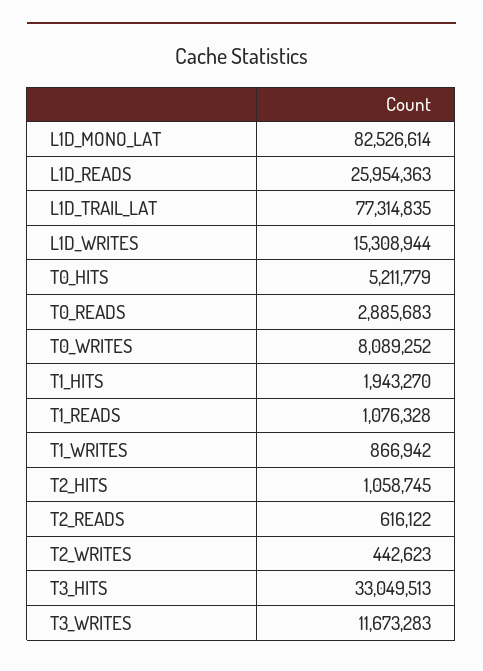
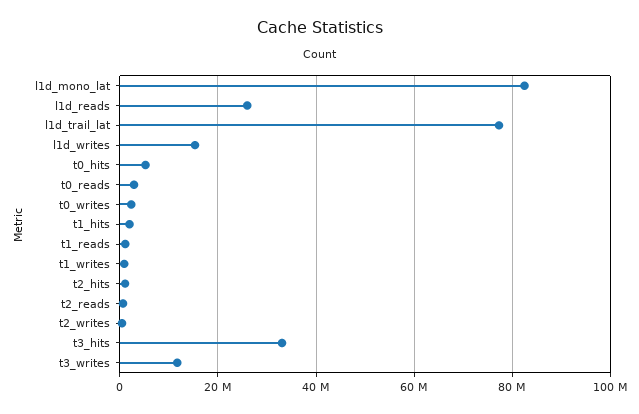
T0_WRITES: 8089252 -> 2000000

